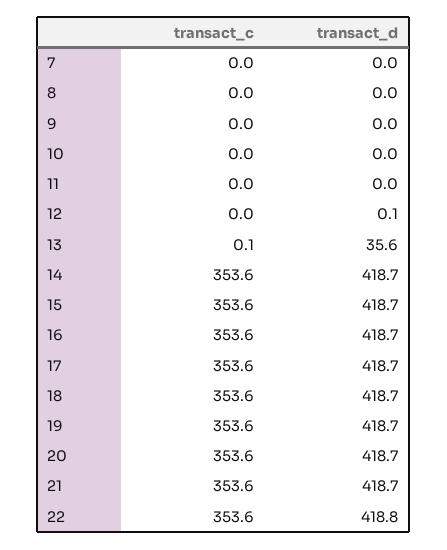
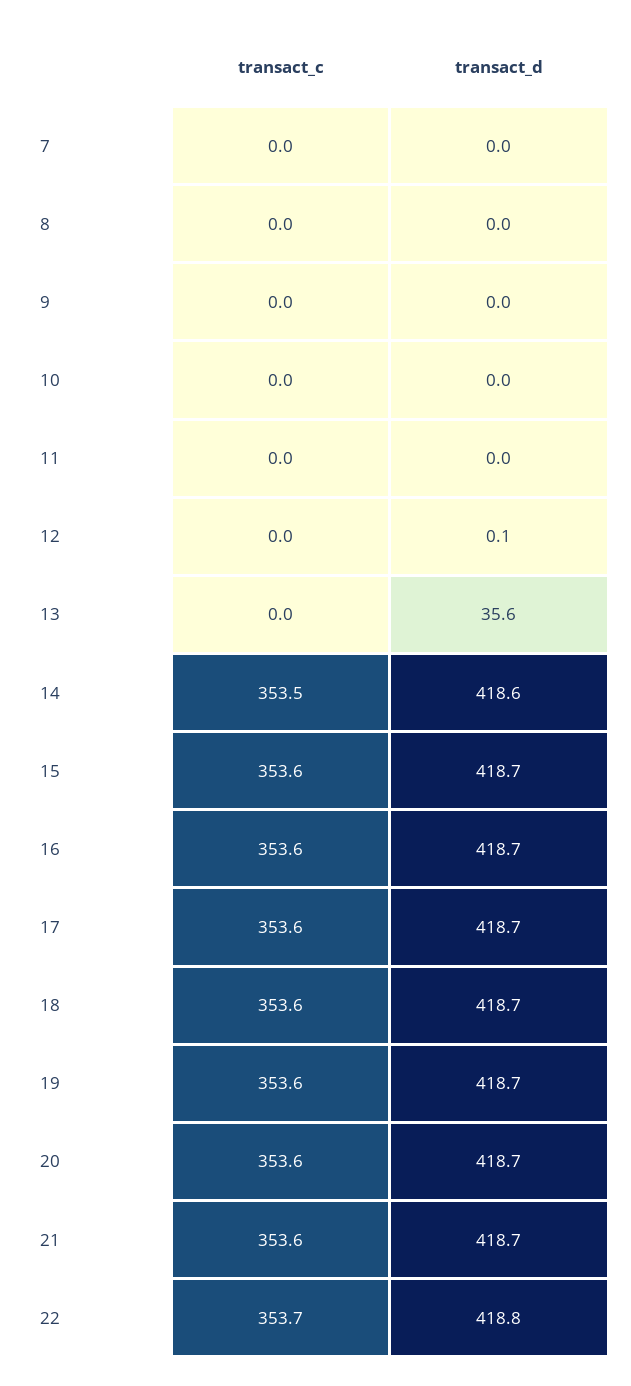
transact_c, 13: 0.1 -> 0
transact_c, 14: 353.6 -> 353.5
transact_d, 14: 418.7 -> 418.6
transact_c, 22: 353.6 -> 353.7

